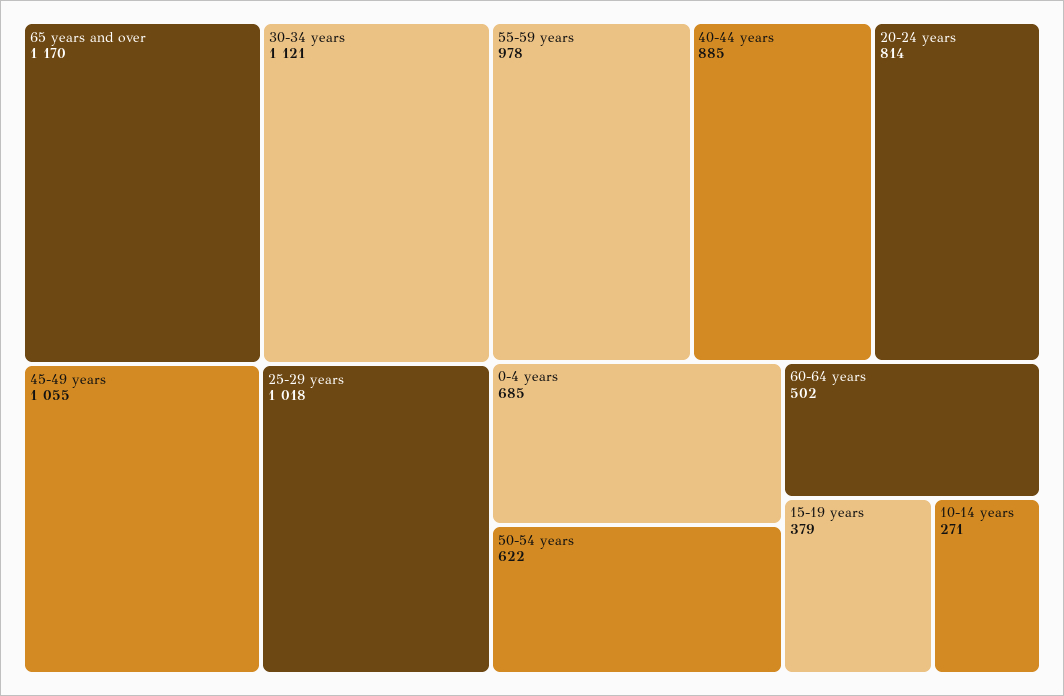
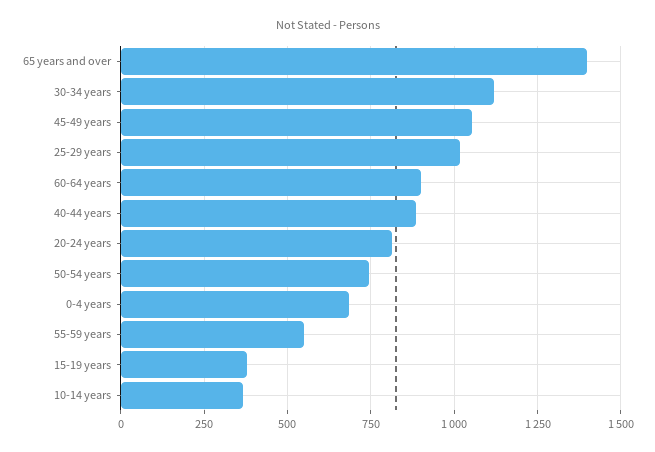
65 years and over: 1170 -> 1400
55-59 years: 978 -> 550
50-54 years: 622 -> 750
60-64 years: 502 -> 900
10-14 years: 271 -> 375

